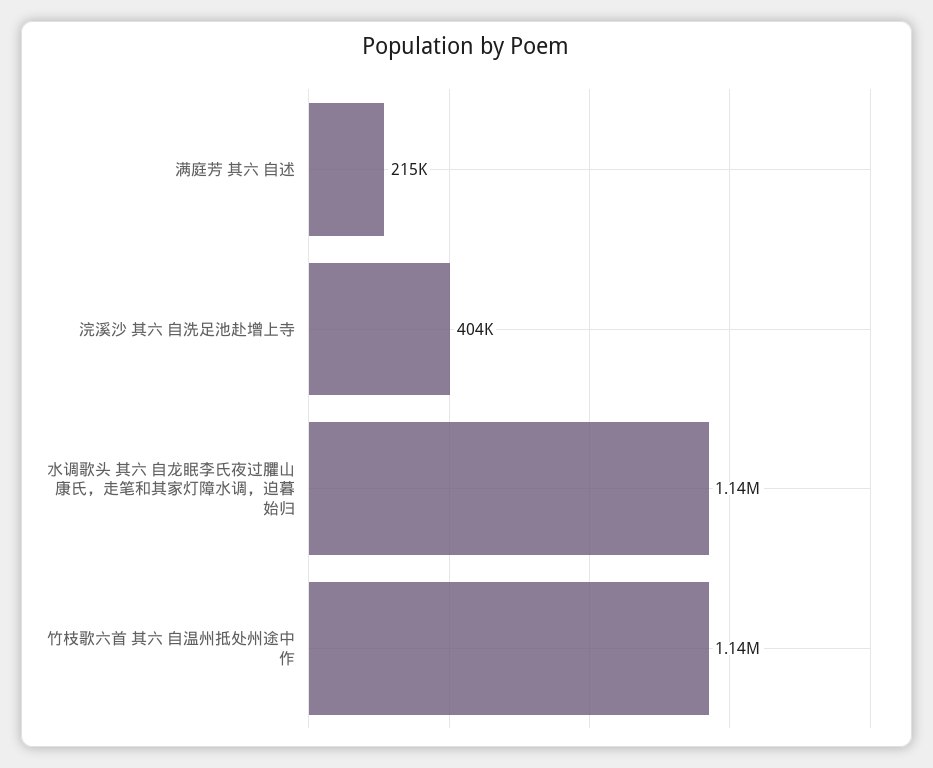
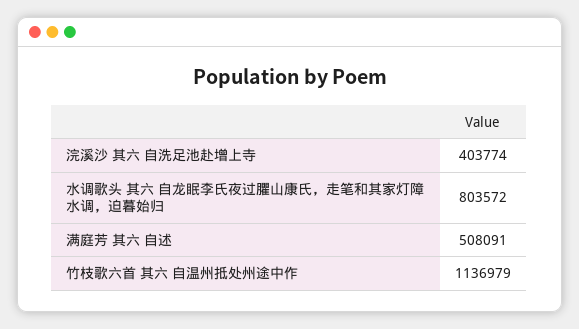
满庭芳 其六 自述: 215000 -> 508091
水调歌头 其六 自龙眠李氏夜过臞山康氏，走笔和其家灯障水调，迫暮始归: 1140000 -> 803572

